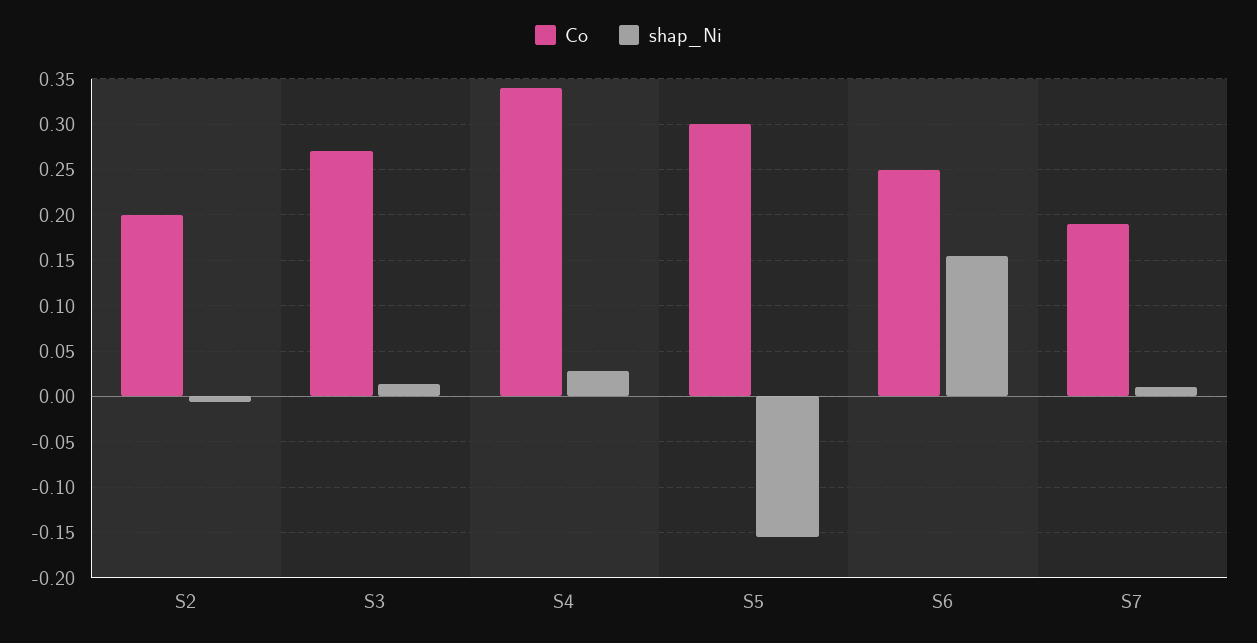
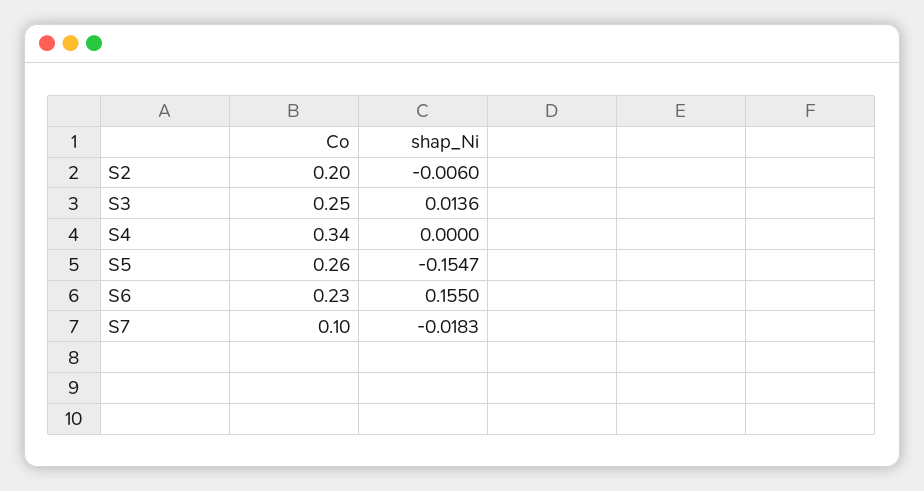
Co, S3: 0.27 -> 0.25
shap_Ni, S4: 0.03 -> 0
Co, S5: 0.3 -> 0.26
Co, S6: 0.25 -> 0.23
Co, S7: 0.19 -> 0.1
shap_Ni, S7: 0.01 -> -0.0183

